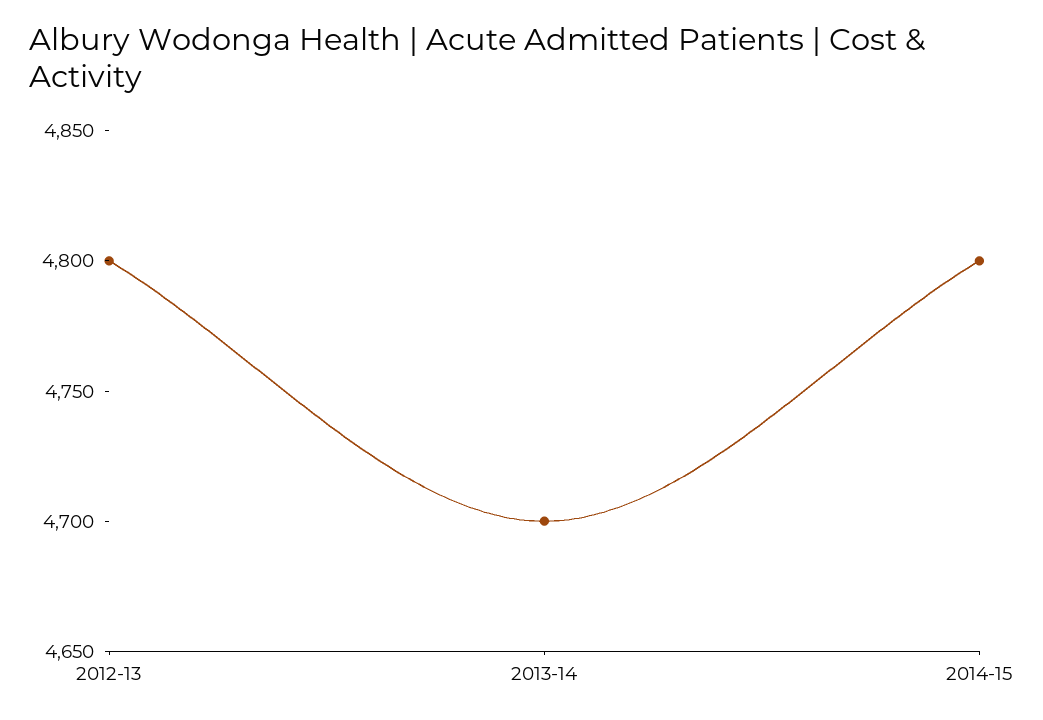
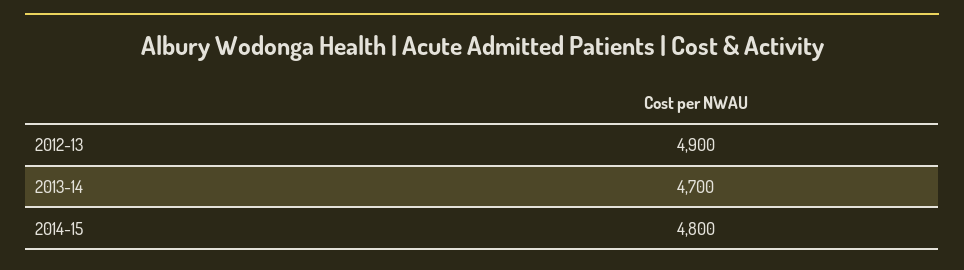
2012-13: 4800 -> 4900

